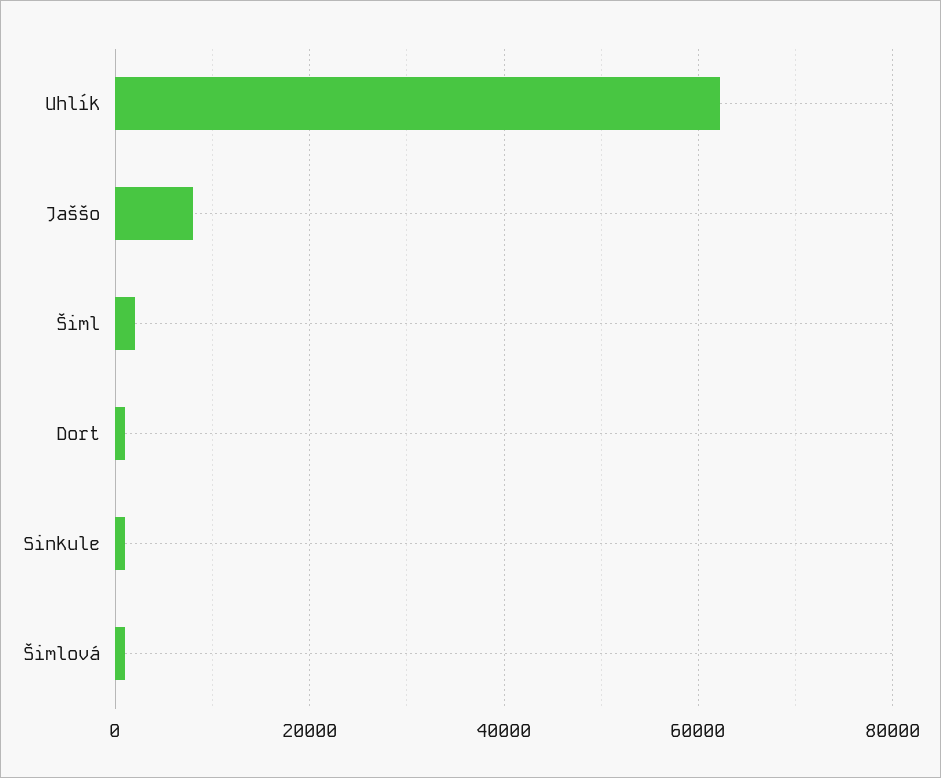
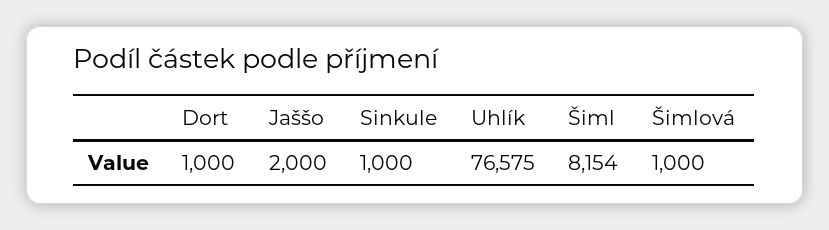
Uhlík: 62000 -> 76575
Jaššo: 8000 -> 2000
Šiml: 2000 -> 8154

